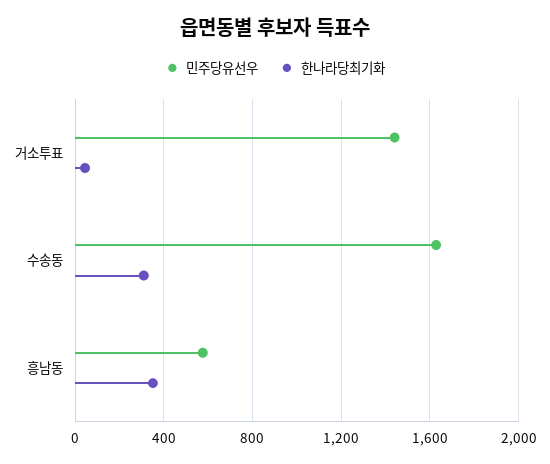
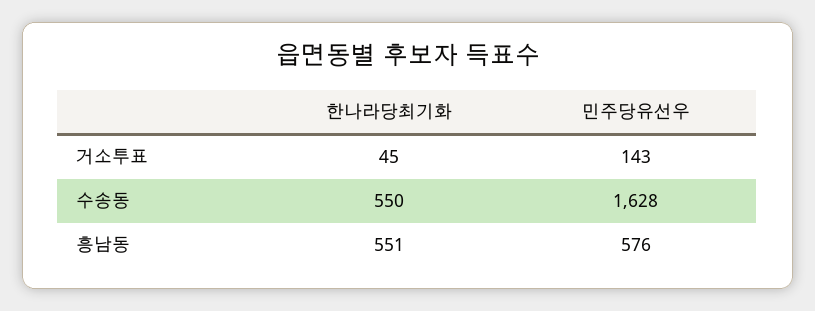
민주당유선우, 거소투표: 1450 -> 143
한나라당최기화, 수송동: 300 -> 550
한나라당최기화, 흥남동: 350 -> 551

